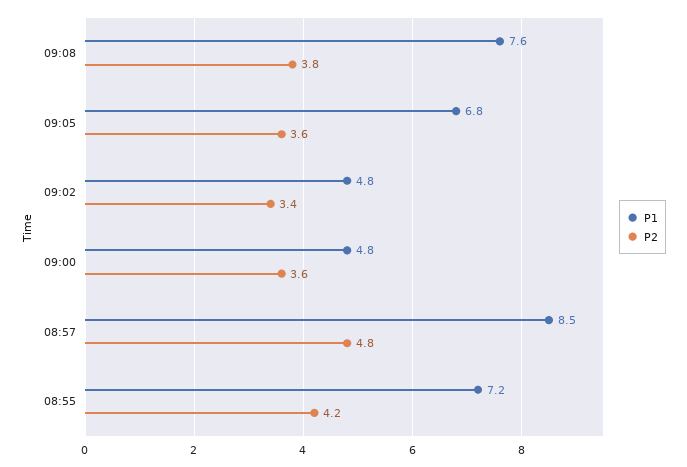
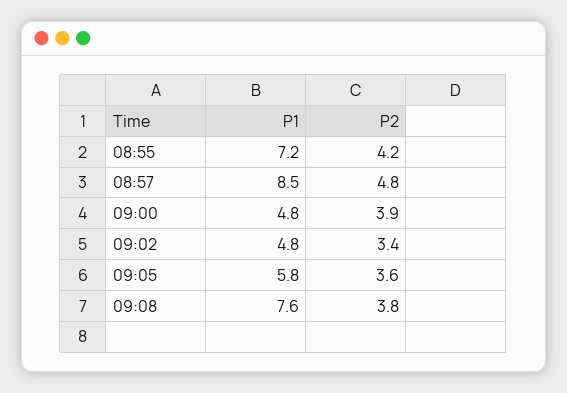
P1, 09:05: 6.8 -> 5.8
P2, 09:00: 3.6 -> 3.9

